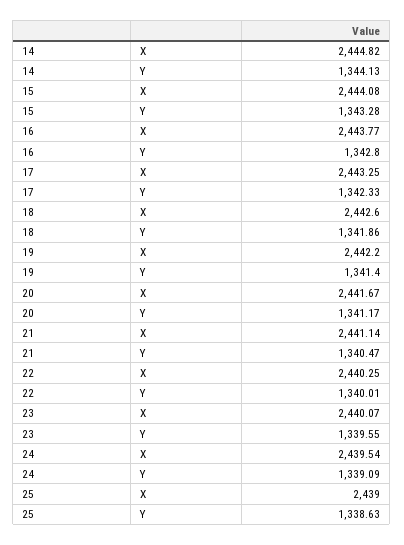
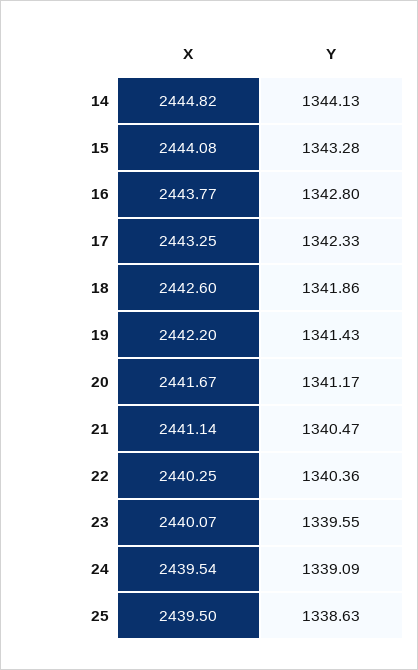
19, Y: 1341.4 -> 1341.43
22, Y: 1340.01 -> 1340.36
25, X: 2439 -> 2439.5

